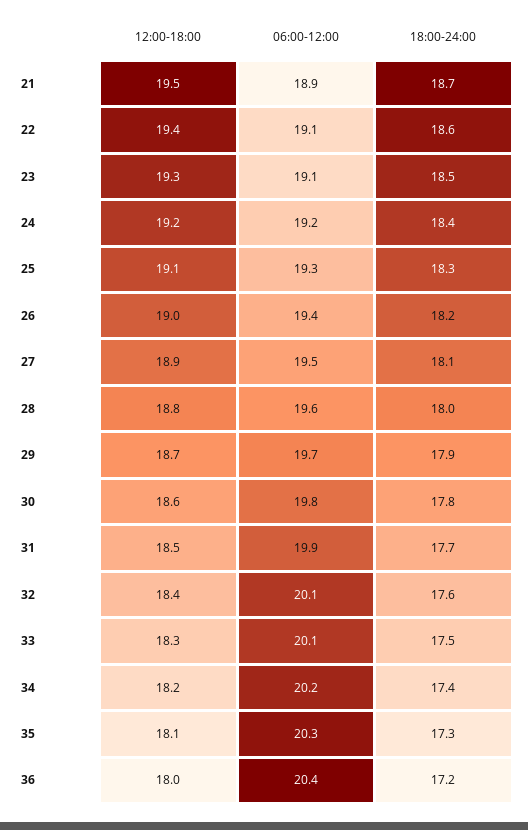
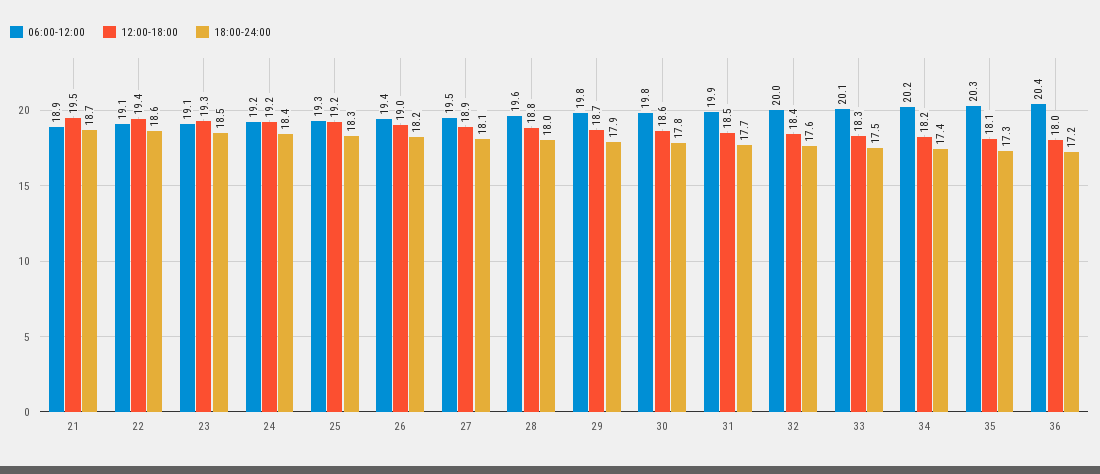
12:00-18:00, 25: 19.1 -> 19.2
06:00-12:00, 29: 19.7 -> 19.8
06:00-12:00, 32: 20.1 -> 20

